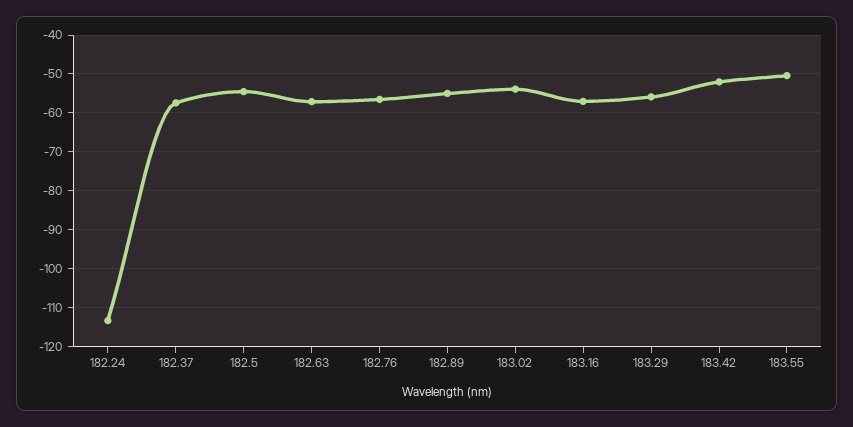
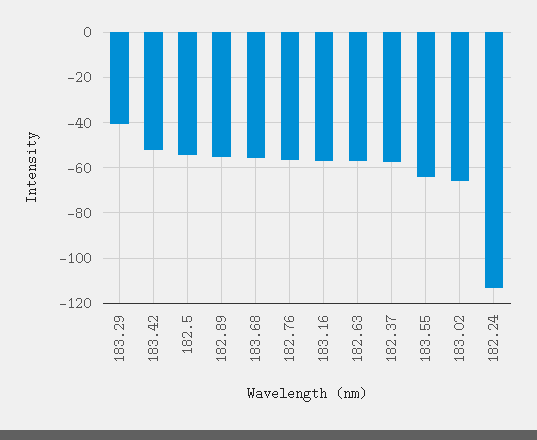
183.02: -54 -> -65
183.29: -56 -> -40
183.55: -50 -> -65
183.68: none -> -55

